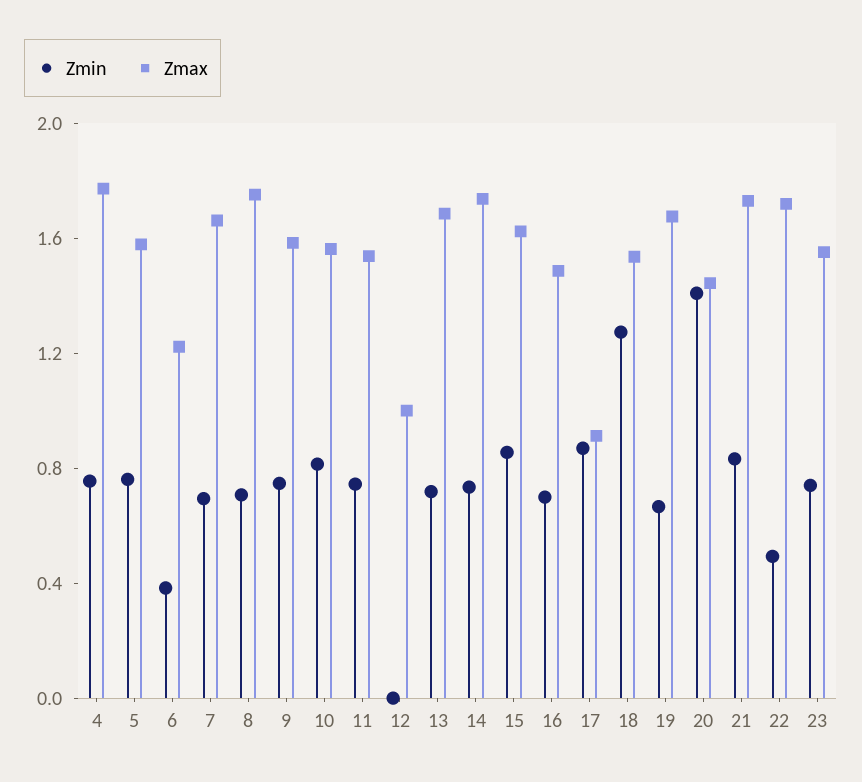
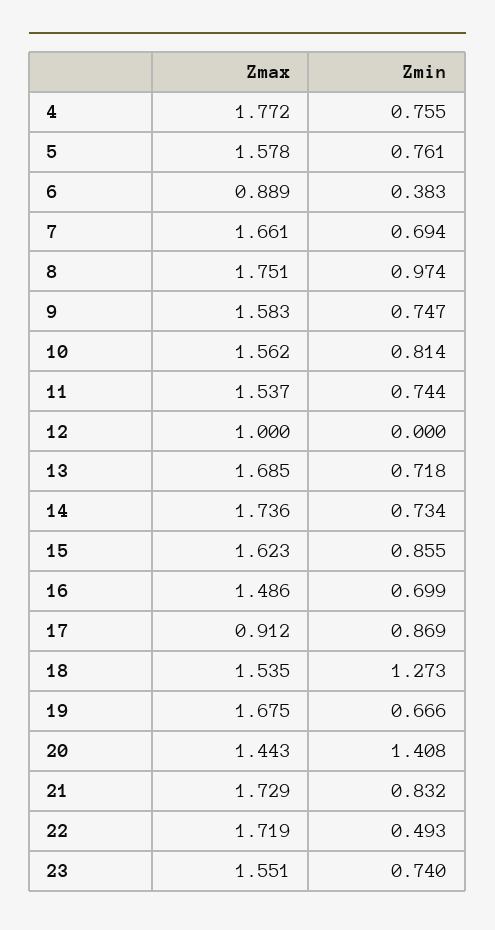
Zmax, 6: 1.2 -> 0.889
Zmin, 8: 0.7 -> 0.974

